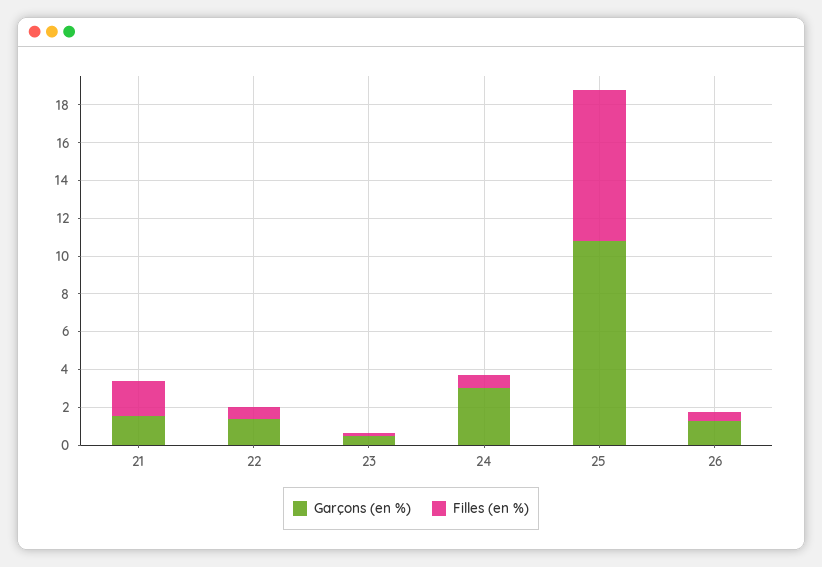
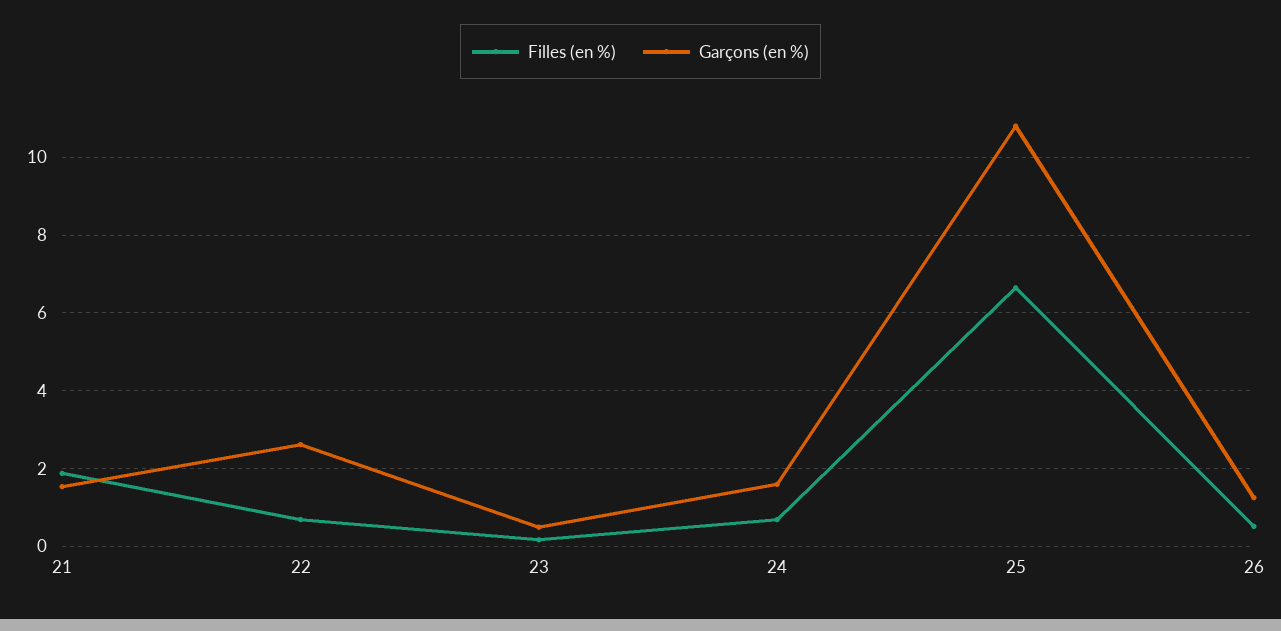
Garçons (en %), 22: 1.5 -> 2.6
Garçons (en %), 24: 3 -> 1.6
Filles (en %), 25: 8 -> 6.6

